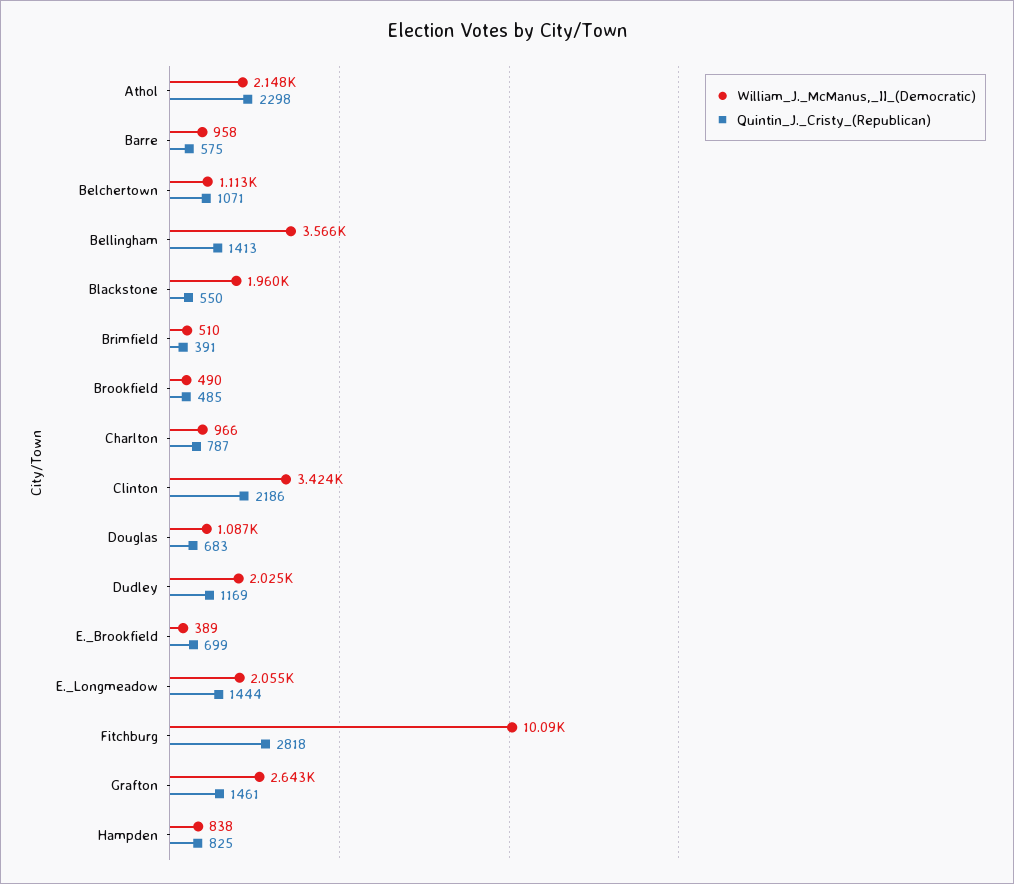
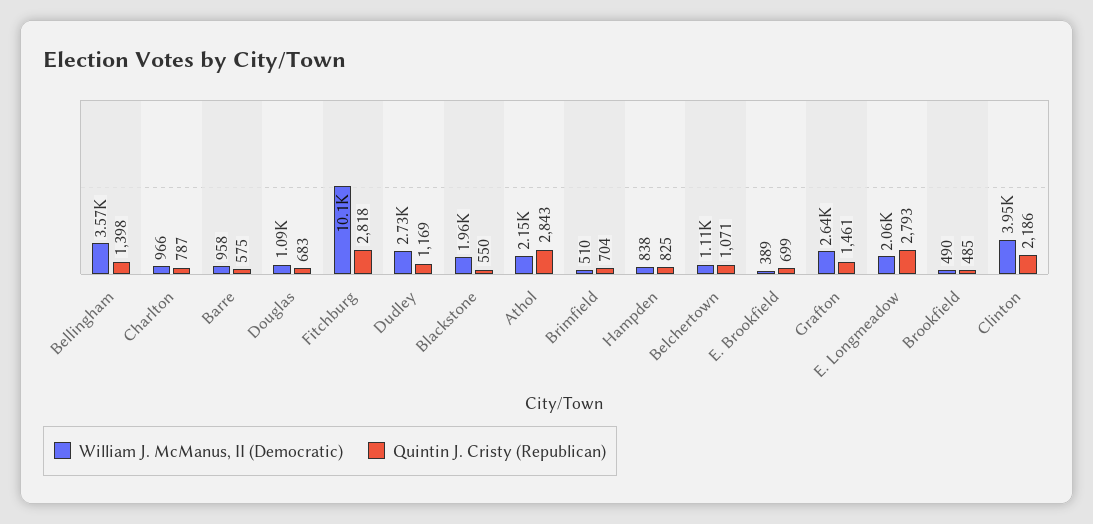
Quintin_J._Cristy_(Republican), Athol: 2298 -> 2843
Quintin_J._Cristy_(Republican), Bellingham: 1413 -> 1398
Quintin_J._Cristy_(Republican), Brimfield: 391 -> 704
William_J._McManus,_II_(Democratic), Clinton: 3424 -> 3950
William_J._McManus,_II_(Democratic), Dudley: 2025 -> 2730
Quintin_J._Cristy_(Republican), E._Longmeadow: 1444 -> 2793

